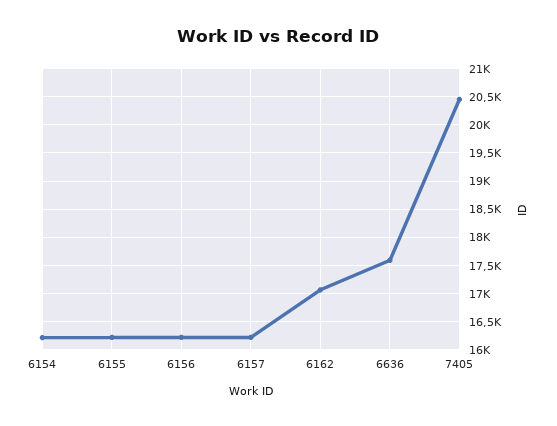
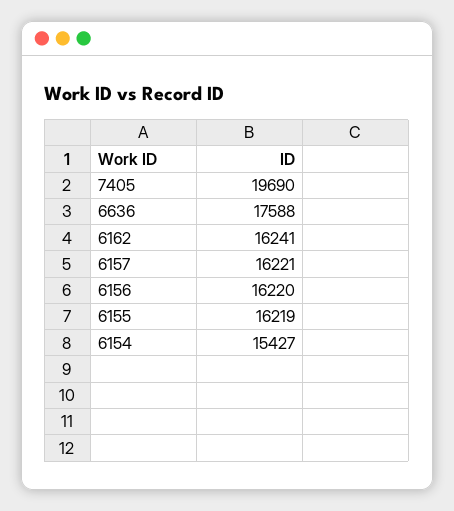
6154: 16250 -> 15427
6162: 17000 -> 16241
7405: 20500 -> 19690

